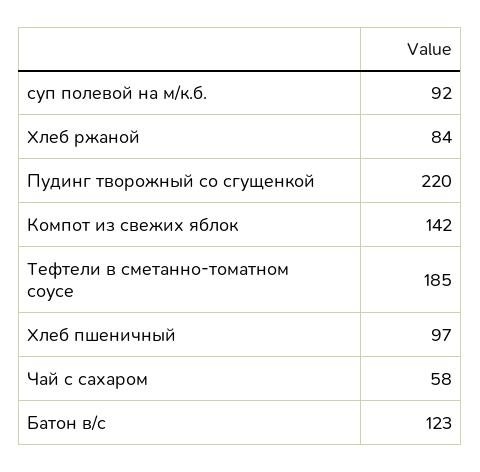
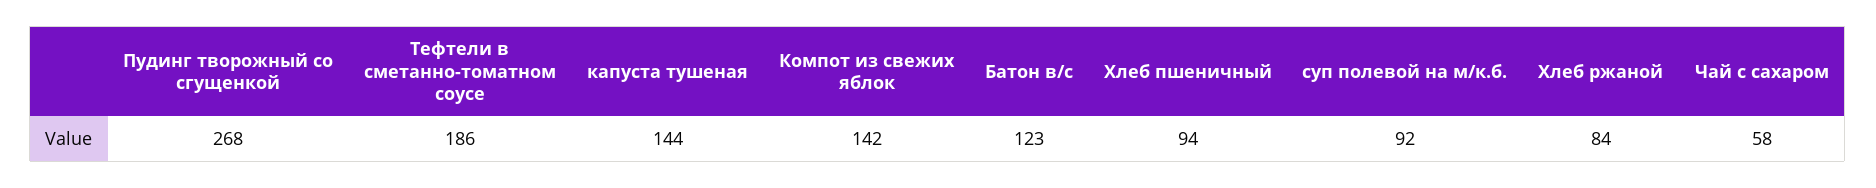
Пудинг творожный со сгущенкой: 220 -> 268
Тефтели в сметанно-томатном соусе: 185 -> 186
Хлеб пшеничный: 97 -> 94
капуста тушеная: none -> 144

